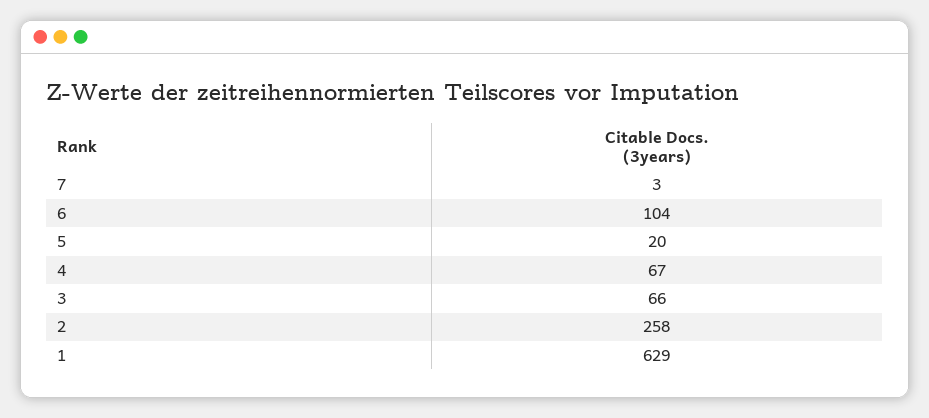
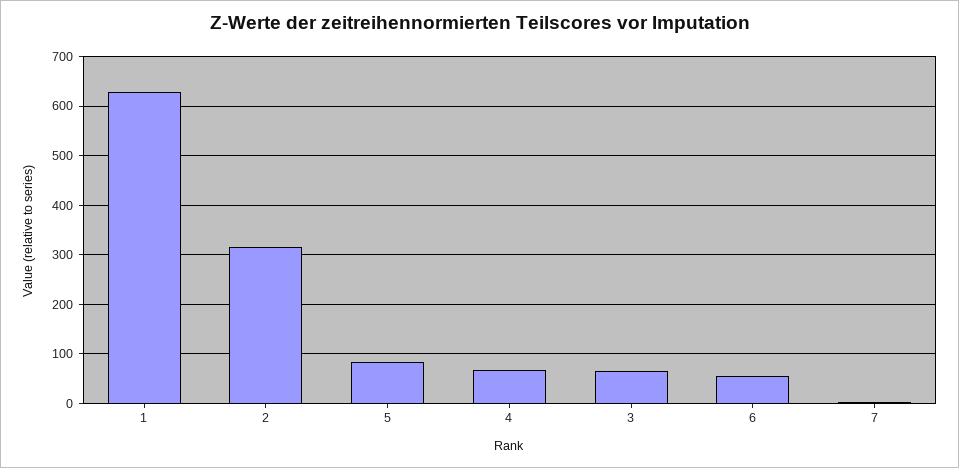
6: 104 -> 60
5: 20 -> 80
2: 258 -> 320

